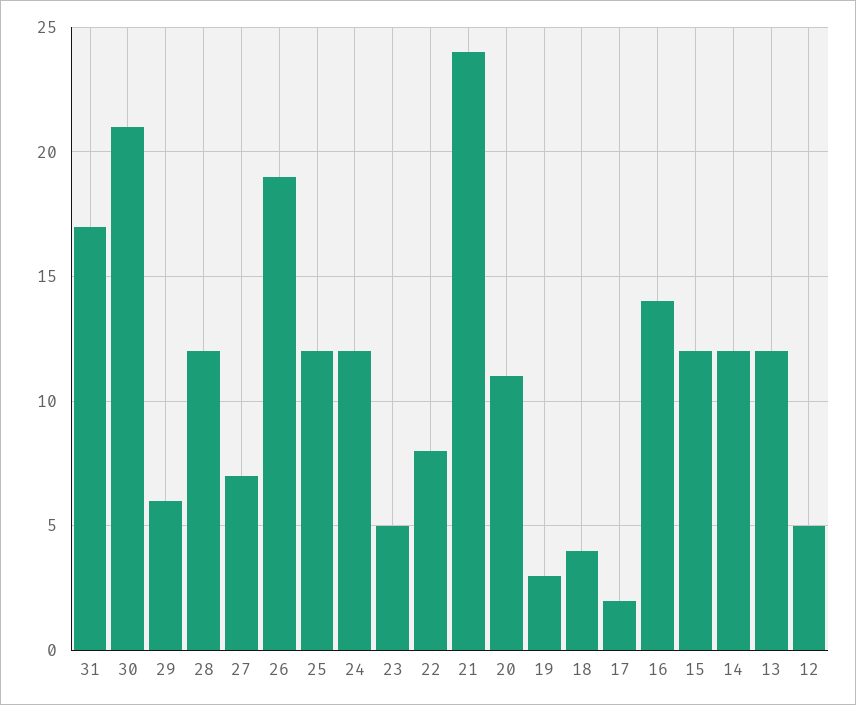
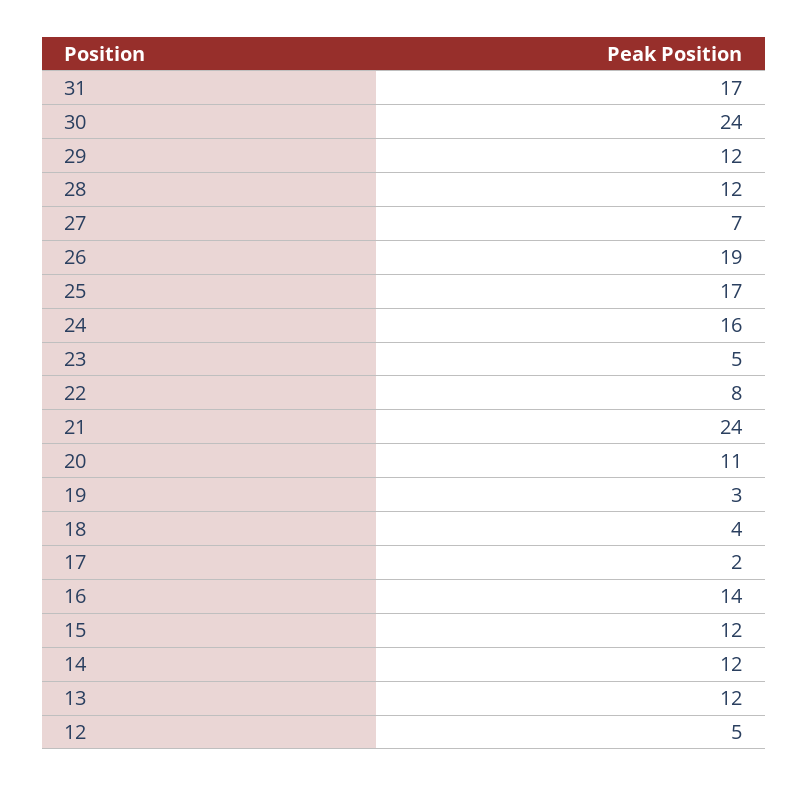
30: 21 -> 24
29: 6 -> 12
25: 12 -> 17
24: 12 -> 16

